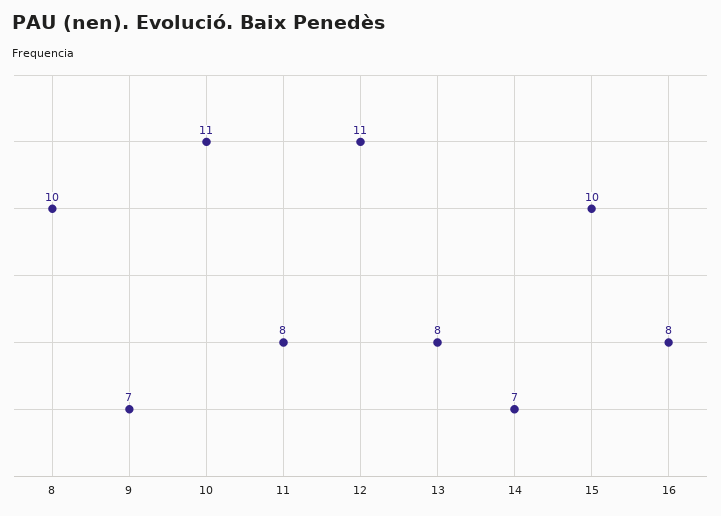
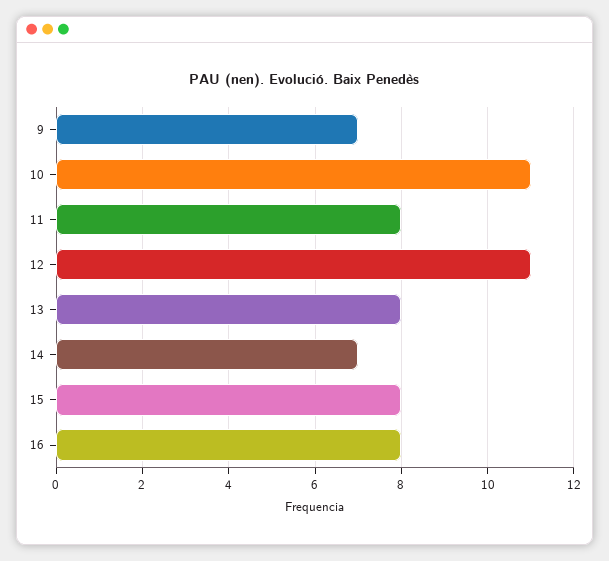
8: 10 -> none
15: 10 -> 8

